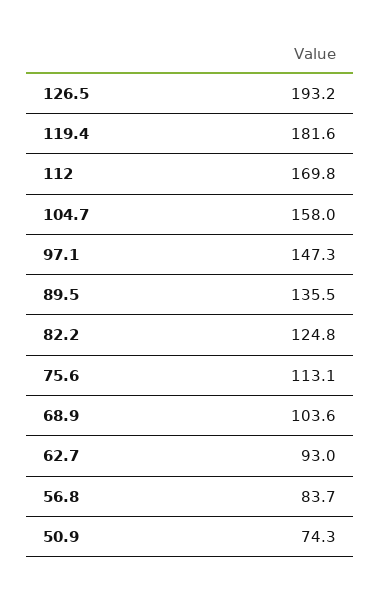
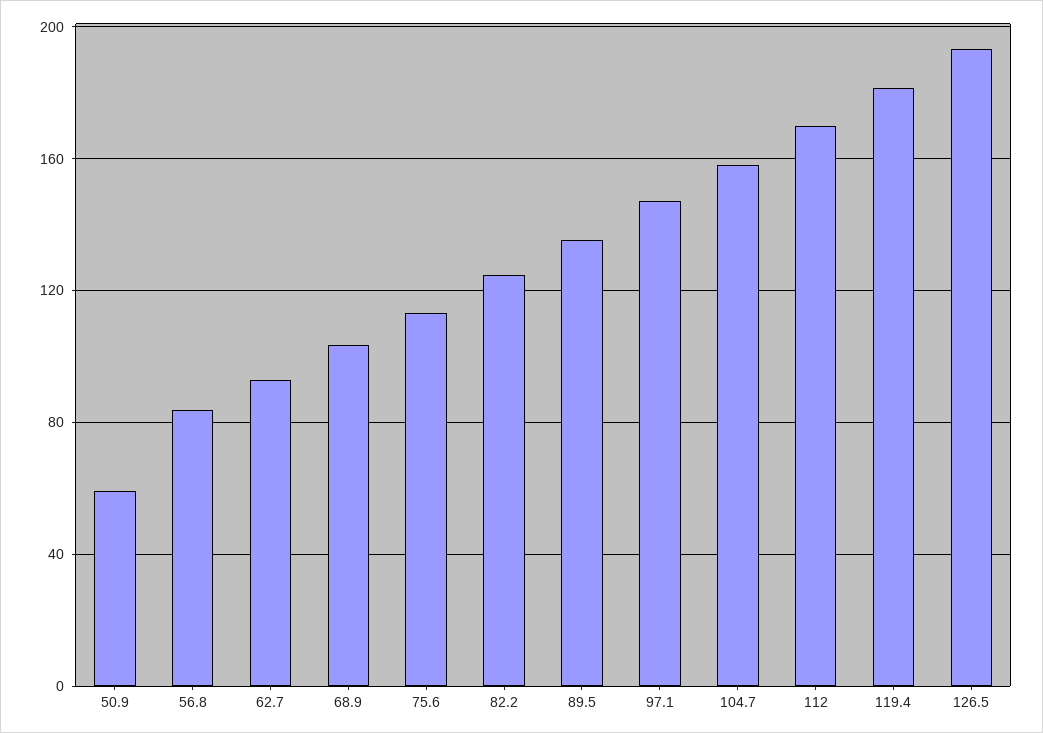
50.9: 74.3 -> 60

